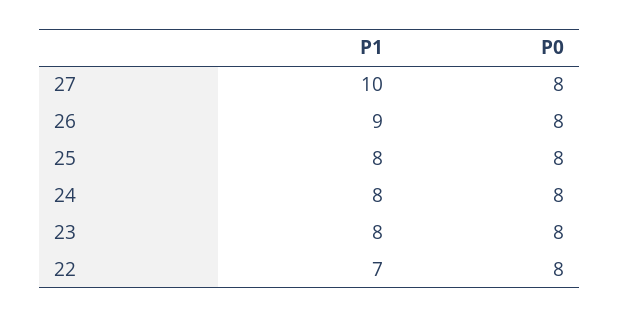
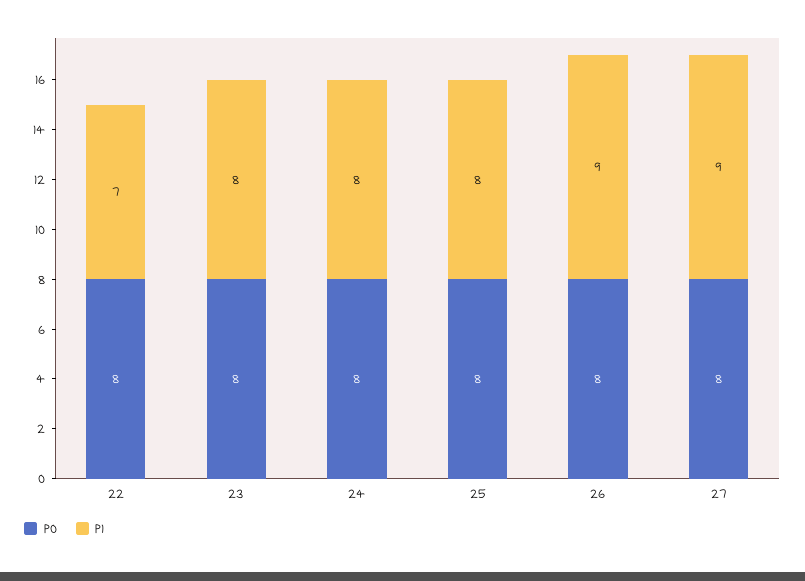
P1, 27: 10 -> 9

